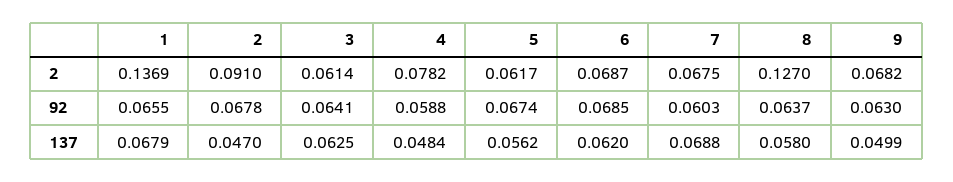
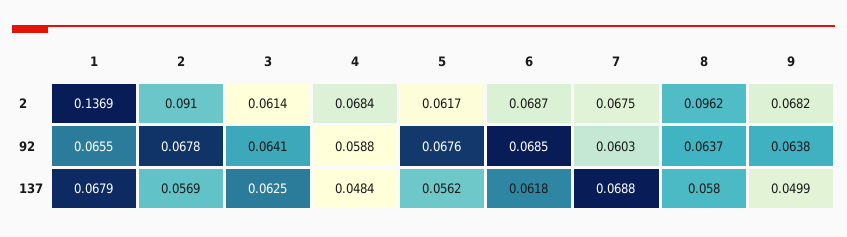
4, 2: 0.0782 -> 0.0684
8, 2: 0.127 -> 0.0962
5, 92: 0.0674 -> 0.0676
9, 92: 0.063 -> 0.0638
2, 137: 0.047 -> 0.0569
6, 137: 0.062 -> 0.0618

